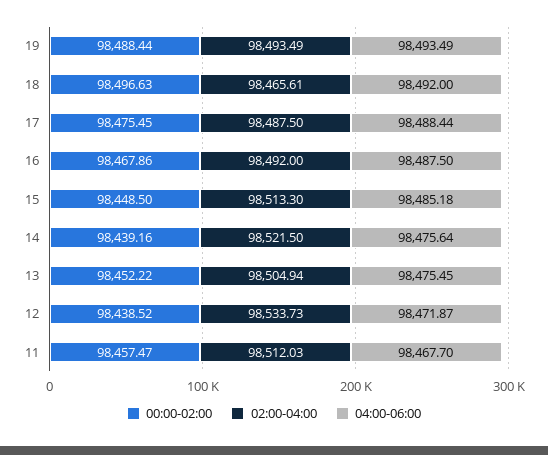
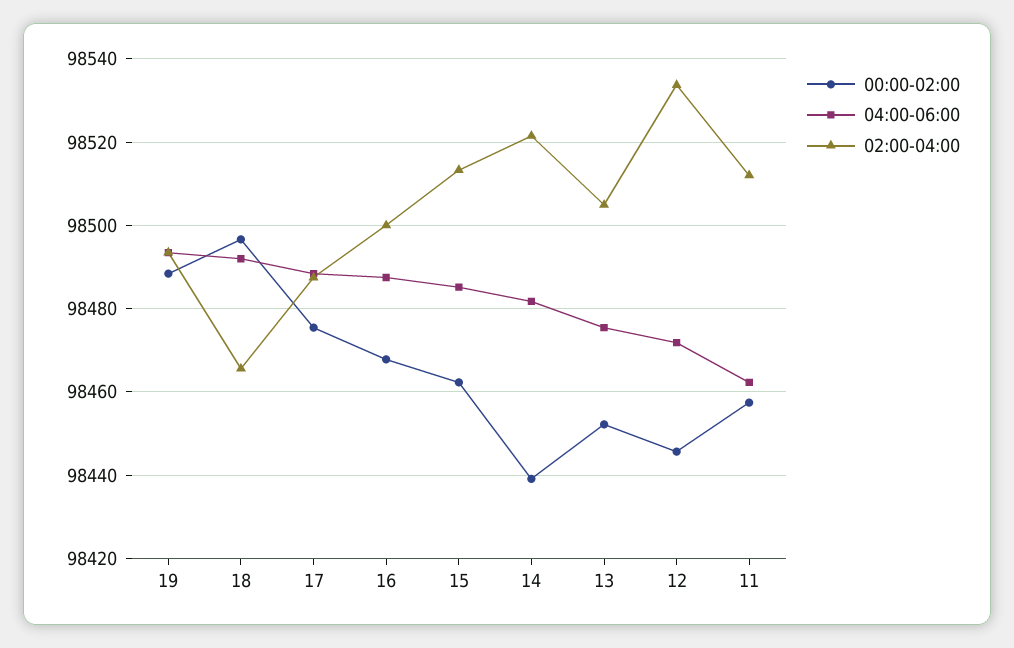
02:00-04:00, 16: 98492 -> 98500
00:00-02:00, 15: 98448.5 -> 98462
04:00-06:00, 14: 98475.64 -> 98482
00:00-02:00, 12: 98438.52 -> 98446
04:00-06:00, 11: 98467.7 -> 98462

